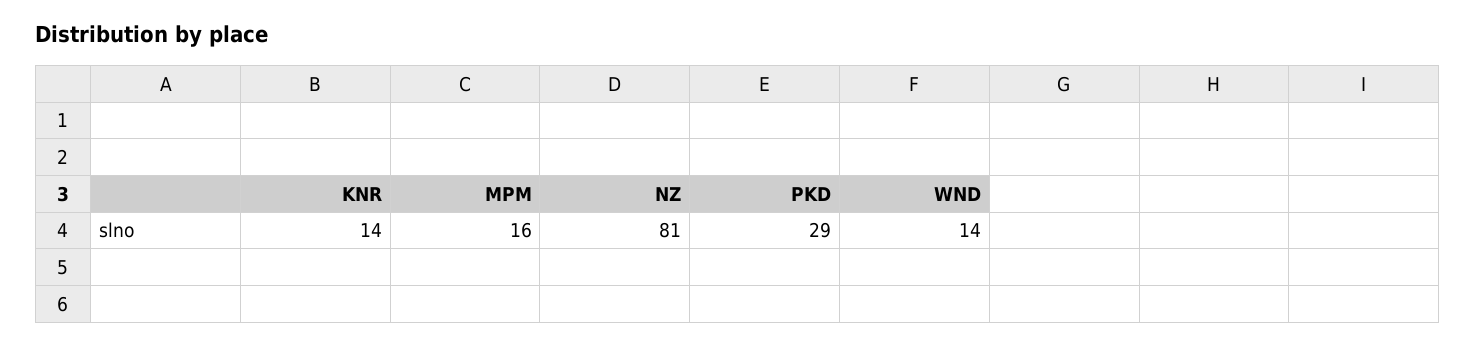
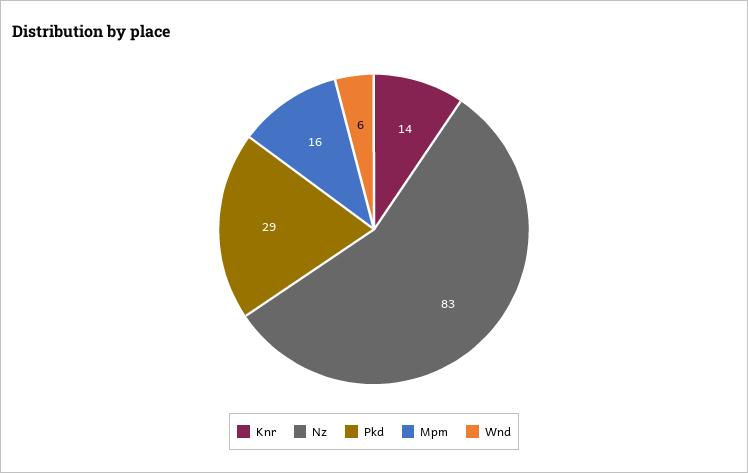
NZ: 81 -> 83
WND: 14 -> 6

